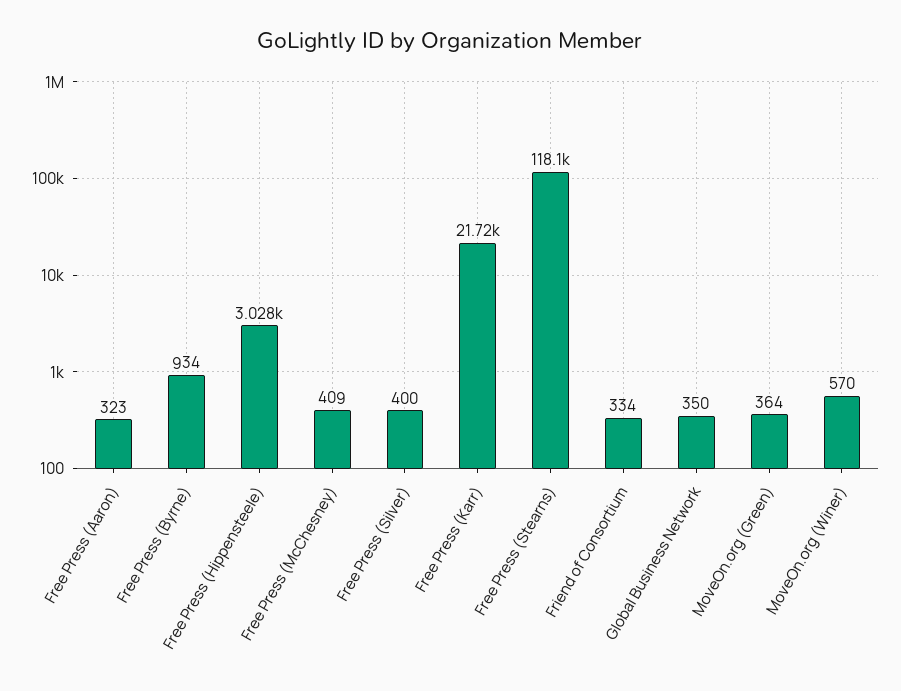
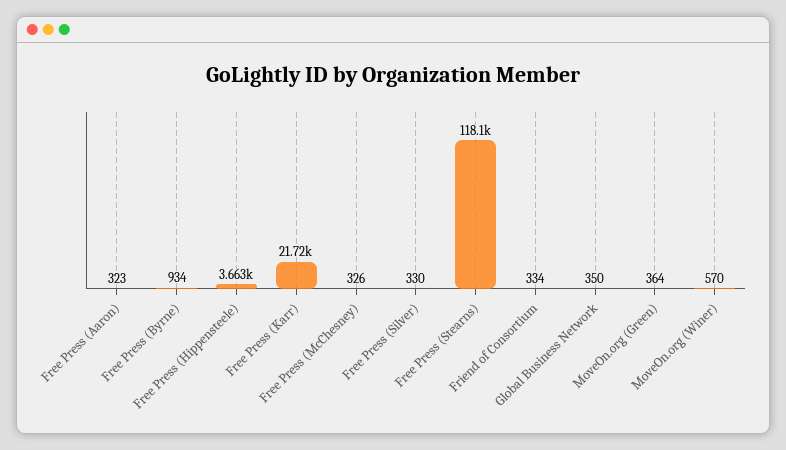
Free Press (Hippensteele): 3028 -> 3663
Free Press (McChesney): 409 -> 326
Free Press (Silver): 400 -> 330

